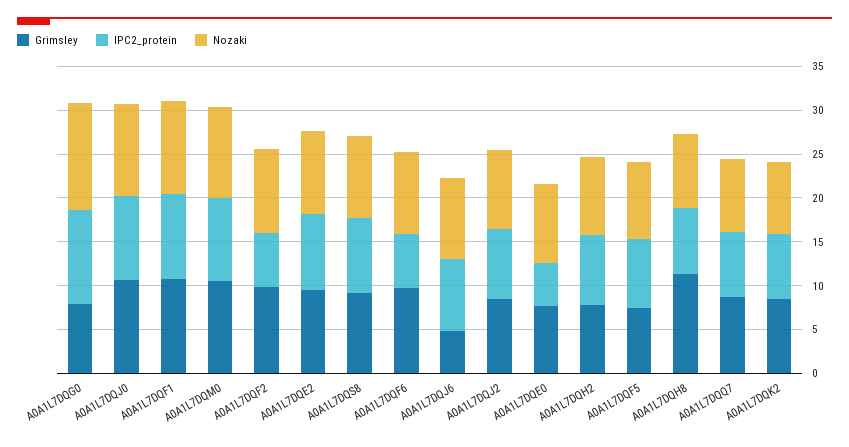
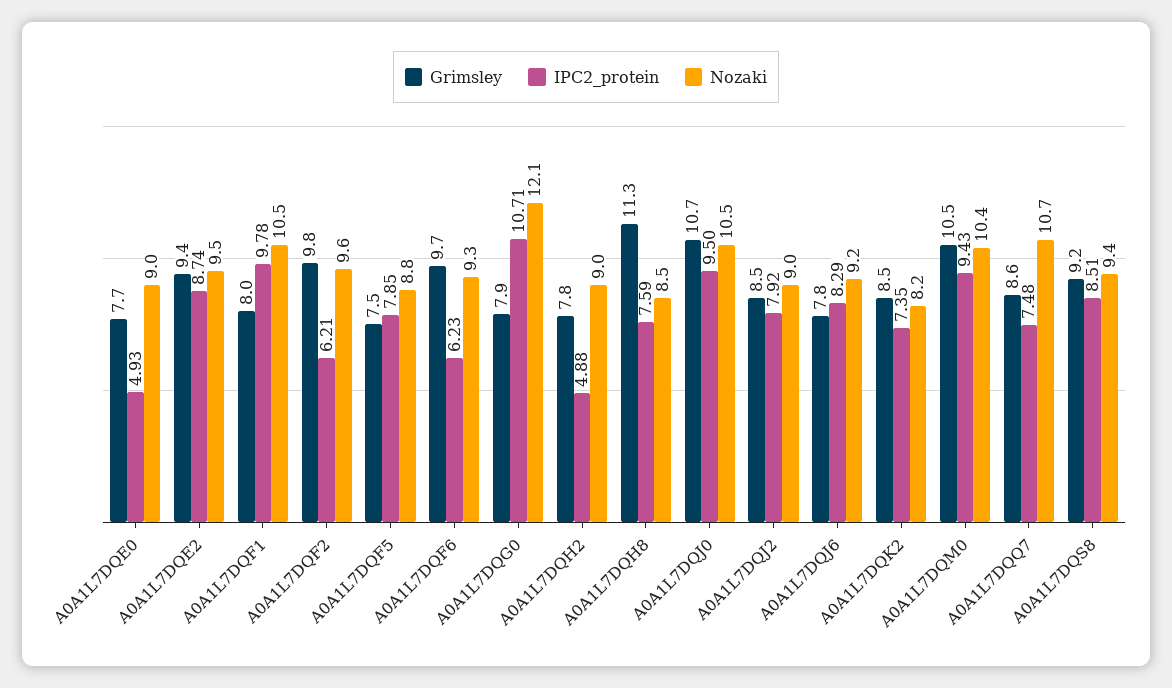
Grimsley, A0A1L7DQF1: 11 -> 8
Grimsley, A0A1L7DQJ6: 5 -> 7.8
IPC2_protein, A0A1L7DQH2: 8 -> 4.88
Nozaki, A0A1L7DQQ7: 8 -> 10.7

